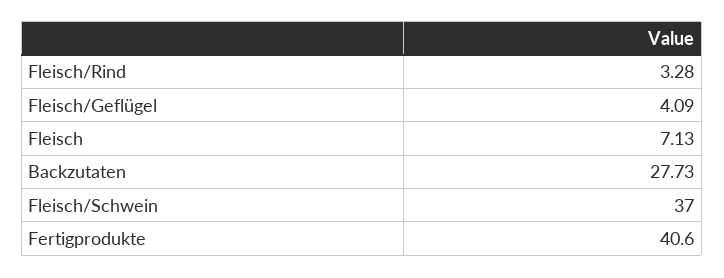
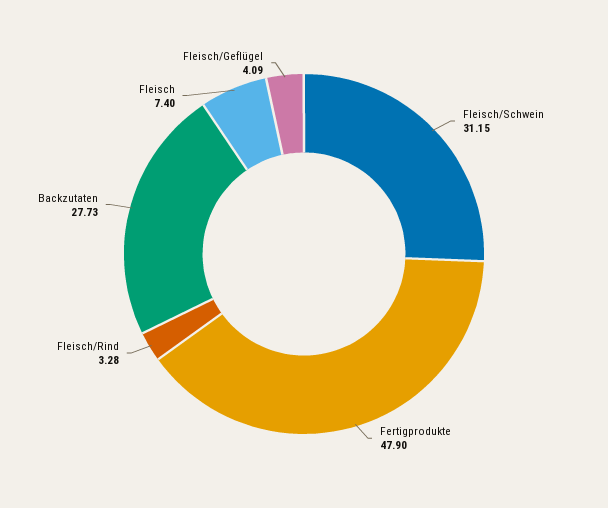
Fleisch: 7.13 -> 7.4
Fleisch/Schwein: 37 -> 31.15
Fertigprodukte: 40.6 -> 47.9

